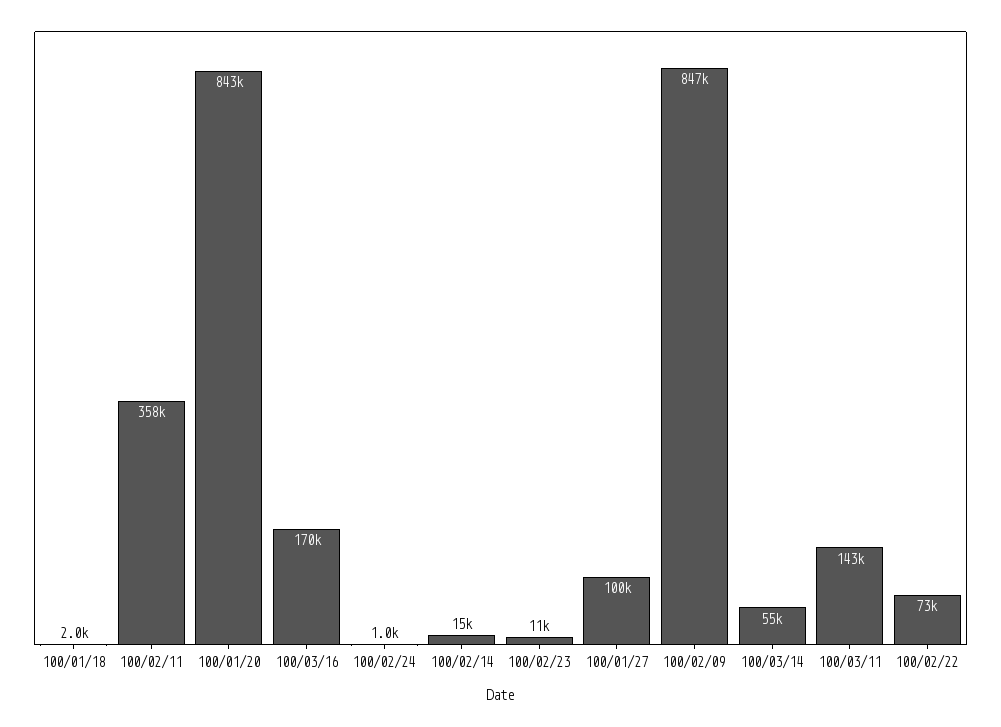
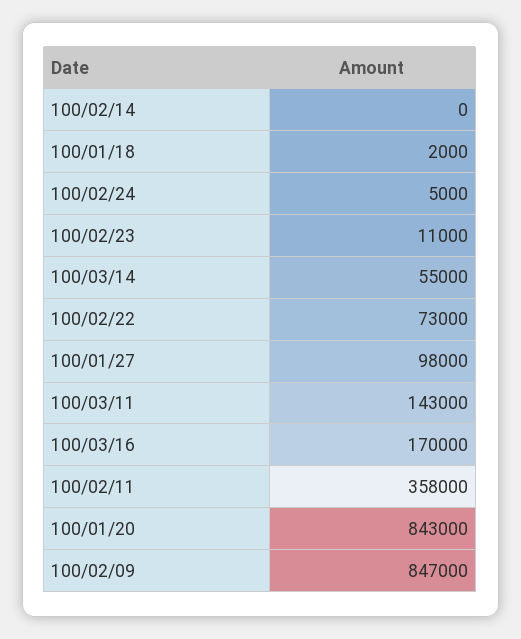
100/02/24: 1000 -> 5000
100/02/14: 15000 -> 0
100/01/27: 100000 -> 98000

